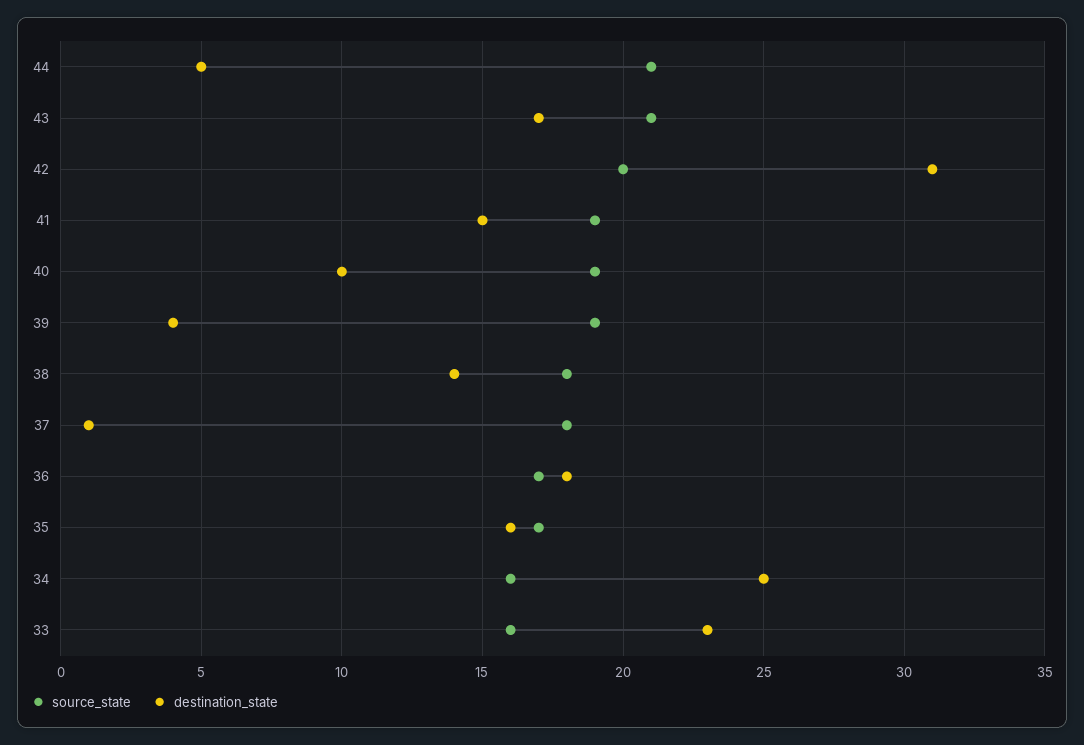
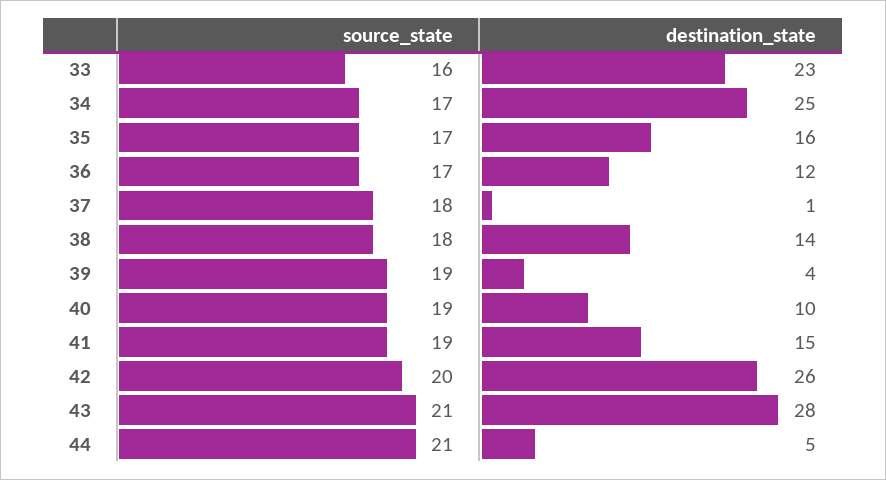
destination_state, 43: 17 -> 28
destination_state, 42: 31 -> 26
destination_state, 36: 18 -> 12
source_state, 34: 16 -> 17

